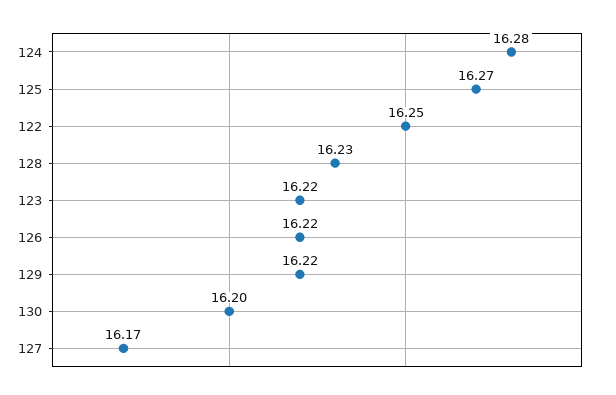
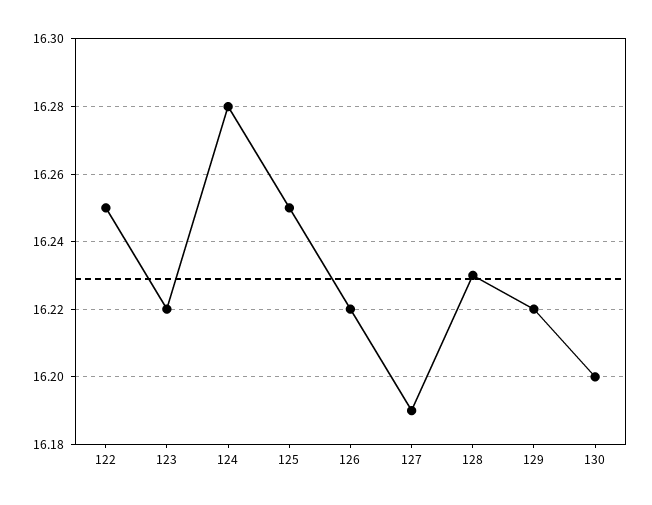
125: 16.27 -> 16.25
127: 16.17 -> 16.19

